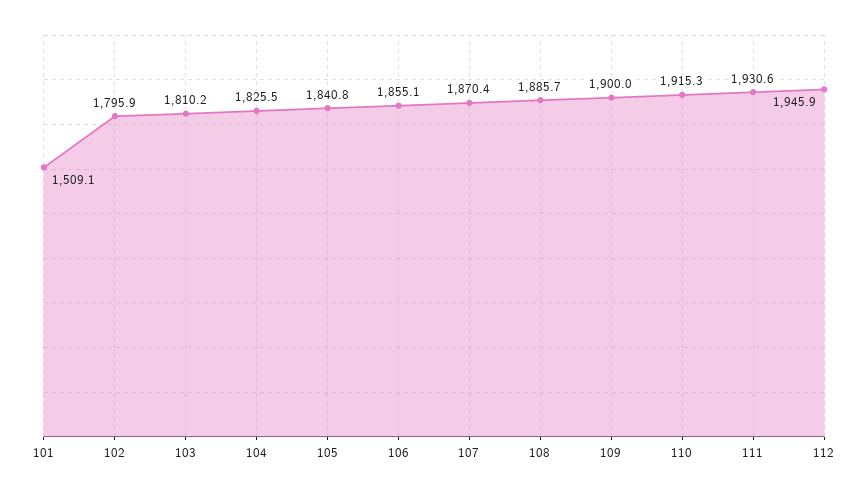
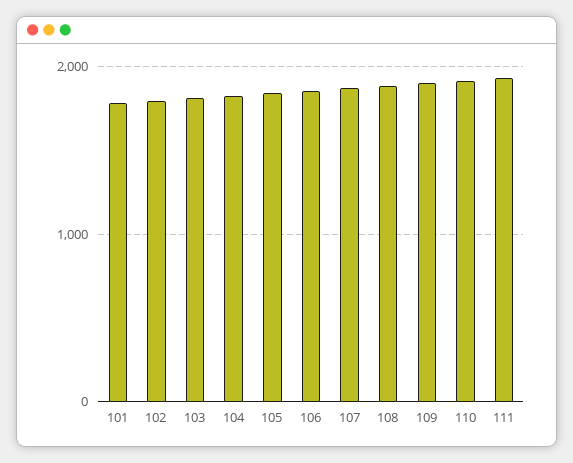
101: 1509.1 -> 1800
112: 1945.9 -> none

